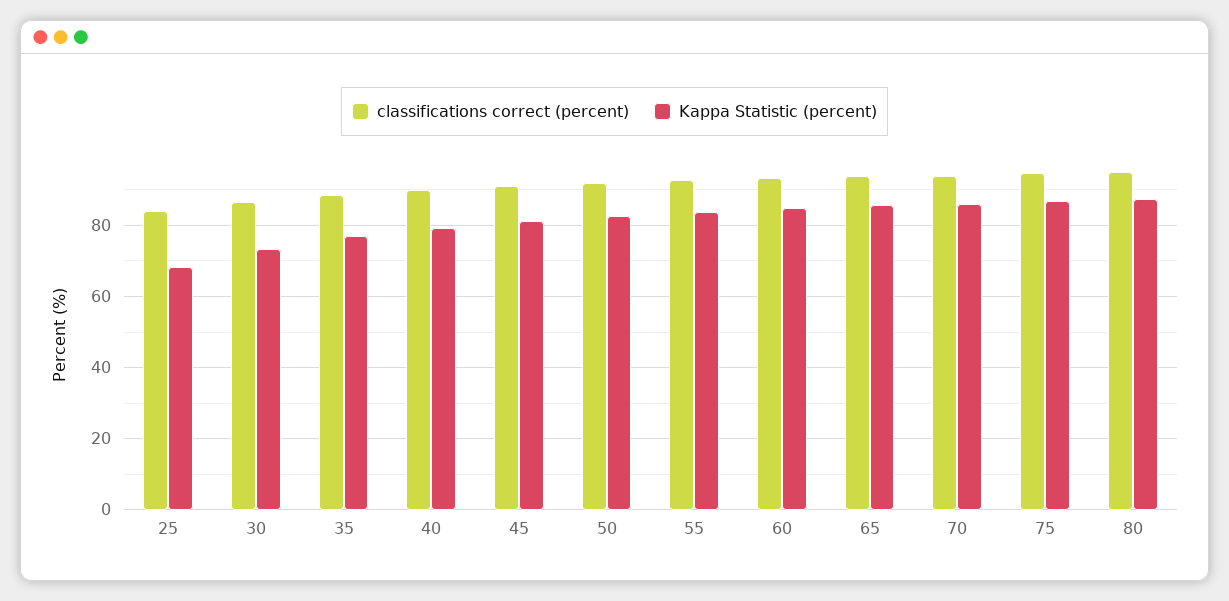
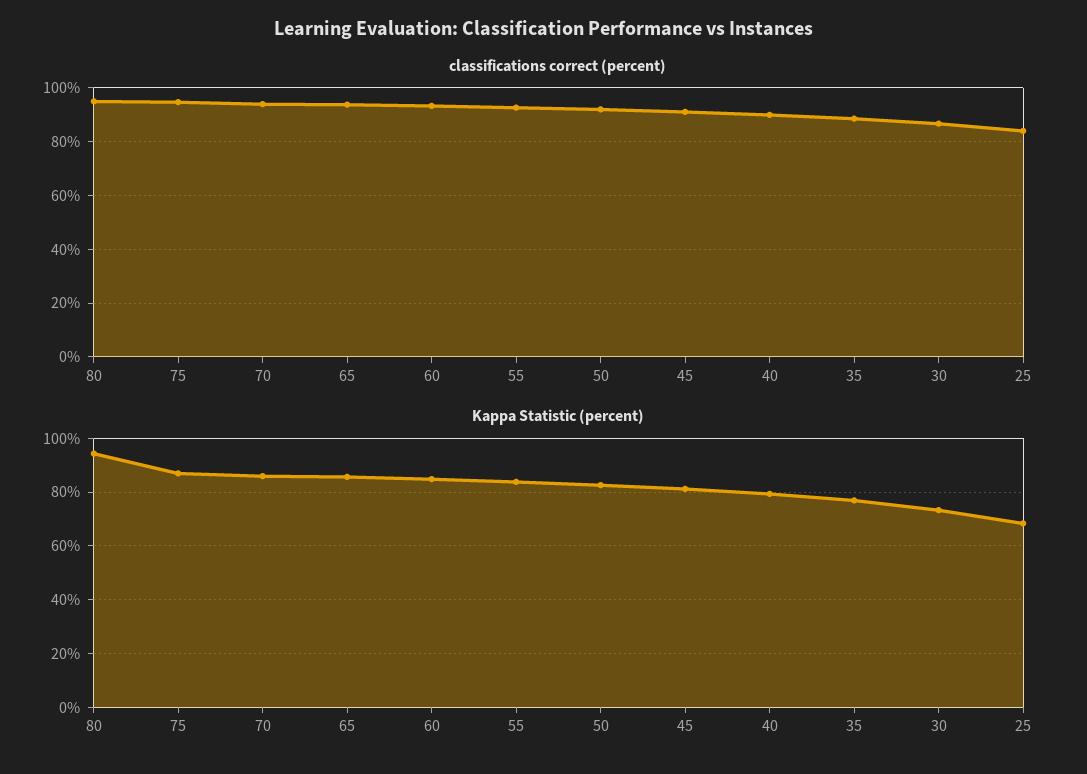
Kappa Statistic (percent), 80: 88 -> 95

